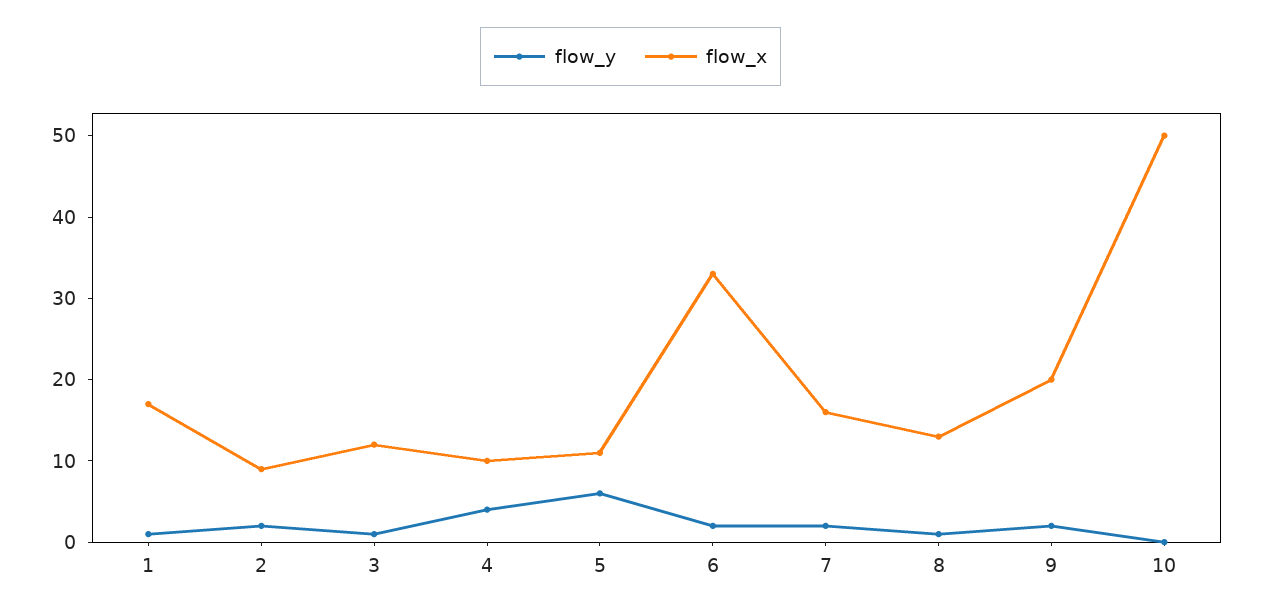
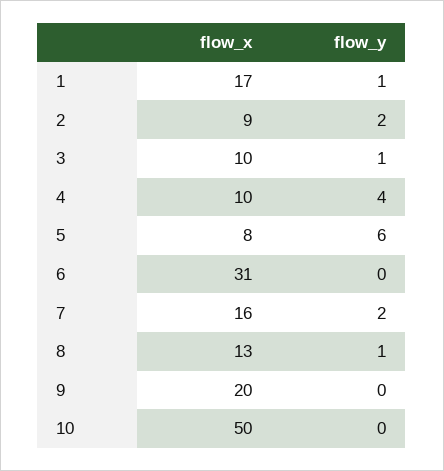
flow_x, 3: 12 -> 10
flow_x, 5: 11 -> 8
flow_y, 6: 2 -> 0
flow_x, 6: 33 -> 31
flow_y, 9: 2 -> 0

